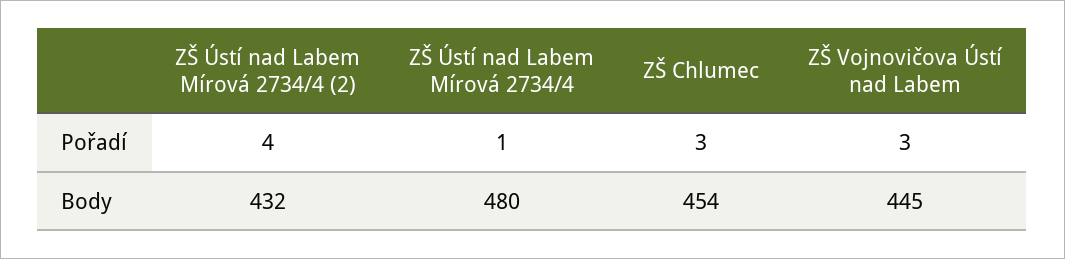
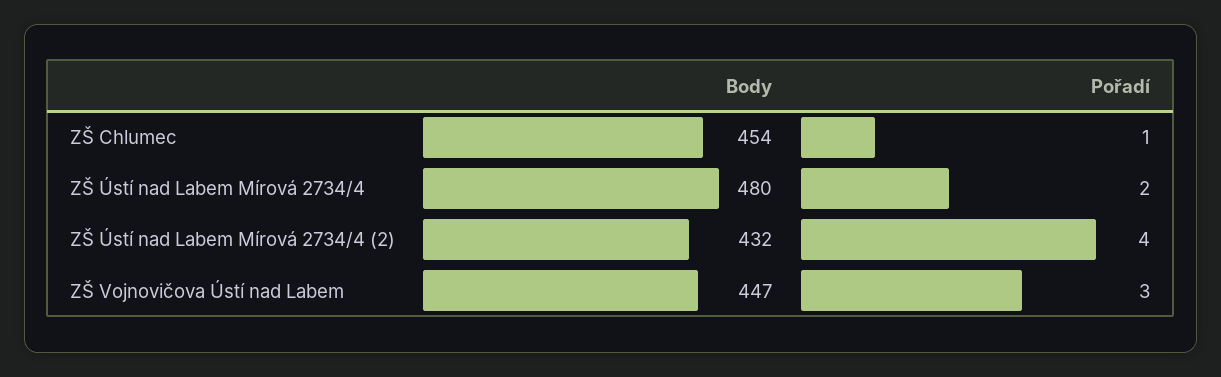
ZŠ Ústí nad Labem Mírová 2734/4, Pořadí: 1 -> 2
ZŠ Chlumec, Pořadí: 3 -> 1
ZŠ Vojnovičova Ústí nad Labem, Body: 445 -> 447

